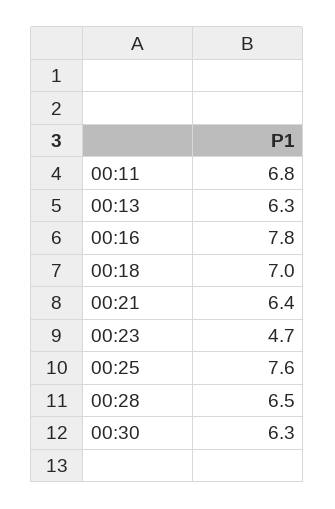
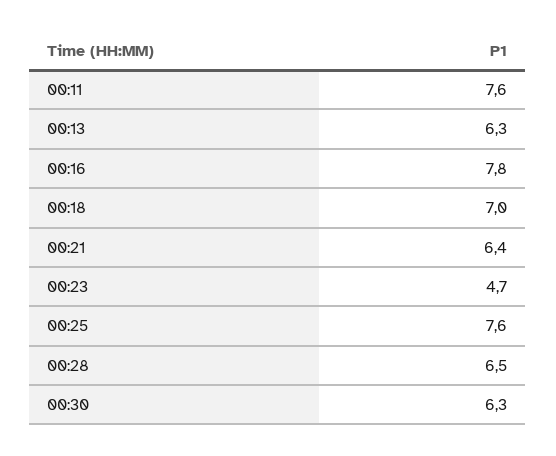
00:11: 6.8 -> 7.6

